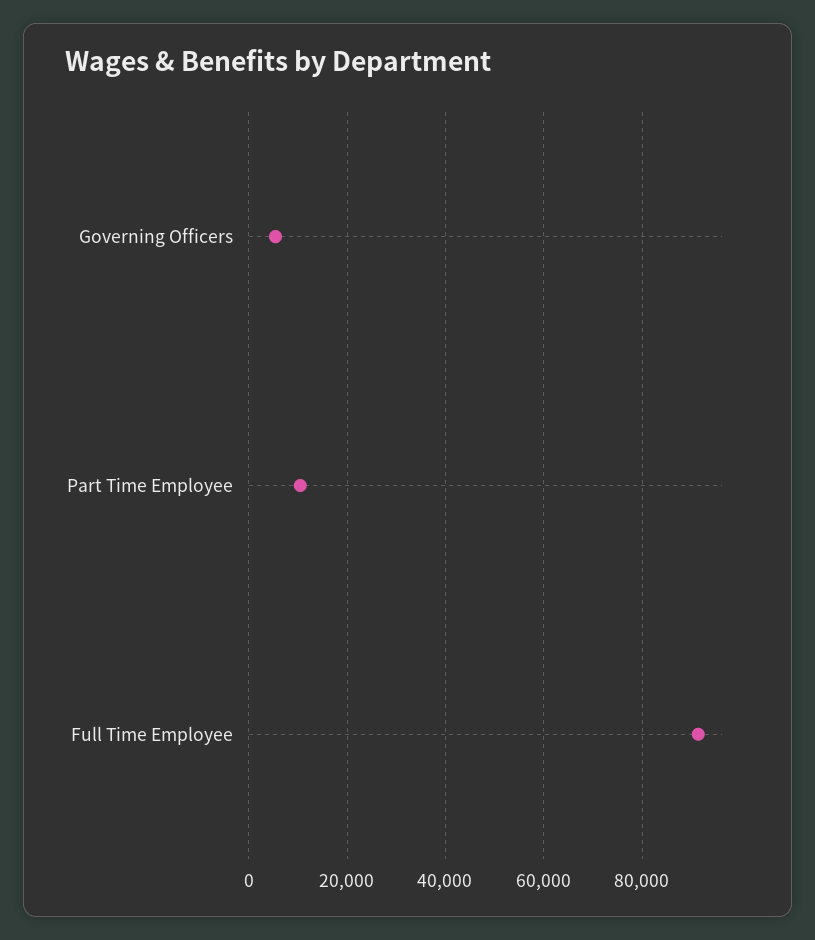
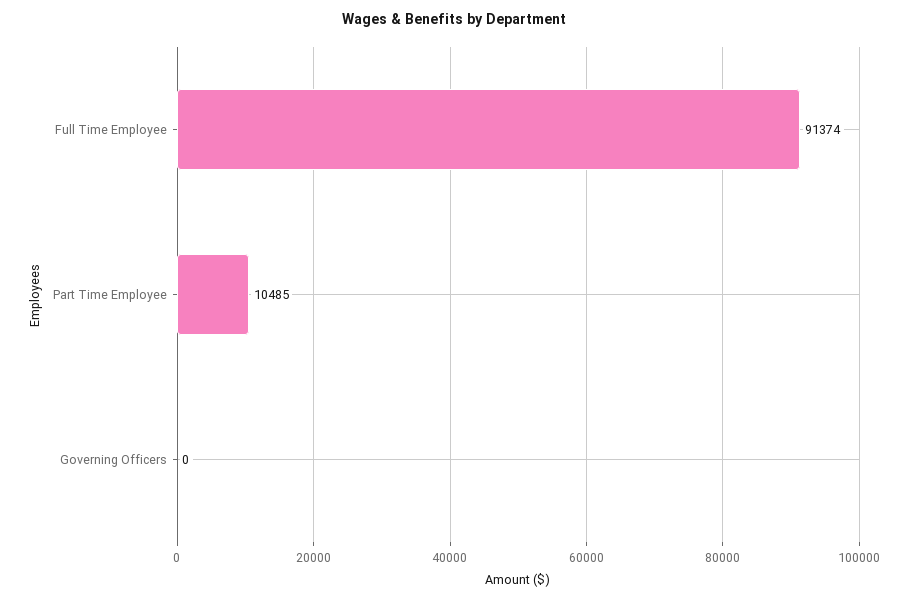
Governing Officers: 6000 -> 0

